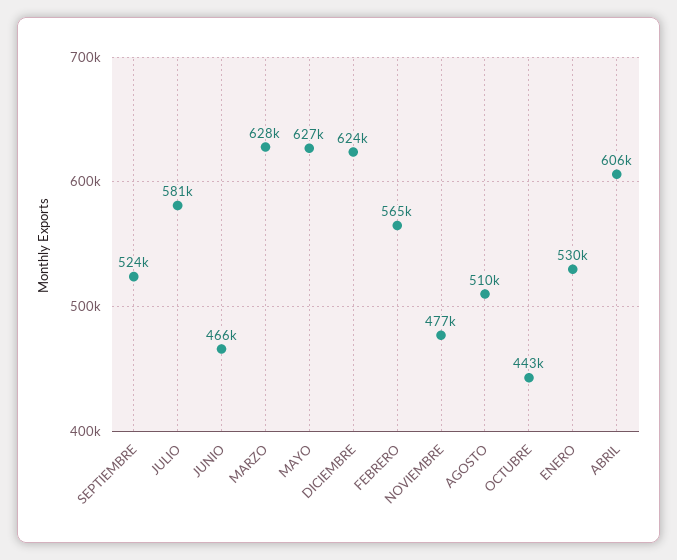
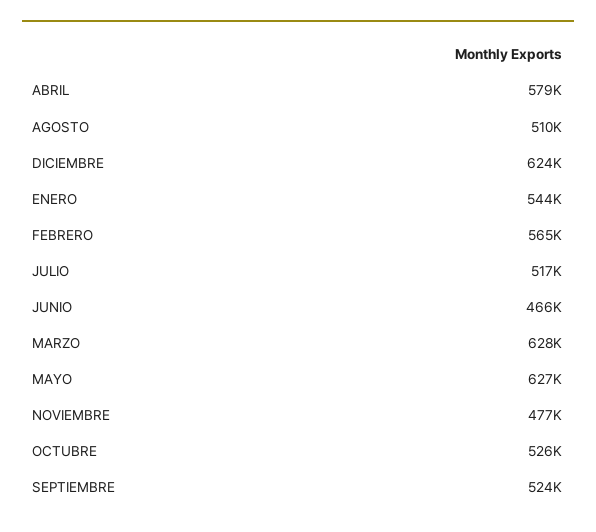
JULIO: 581000 -> 517000
OCTUBRE: 443000 -> 526000
ENERO: 530000 -> 544000
ABRIL: 606000 -> 579000

